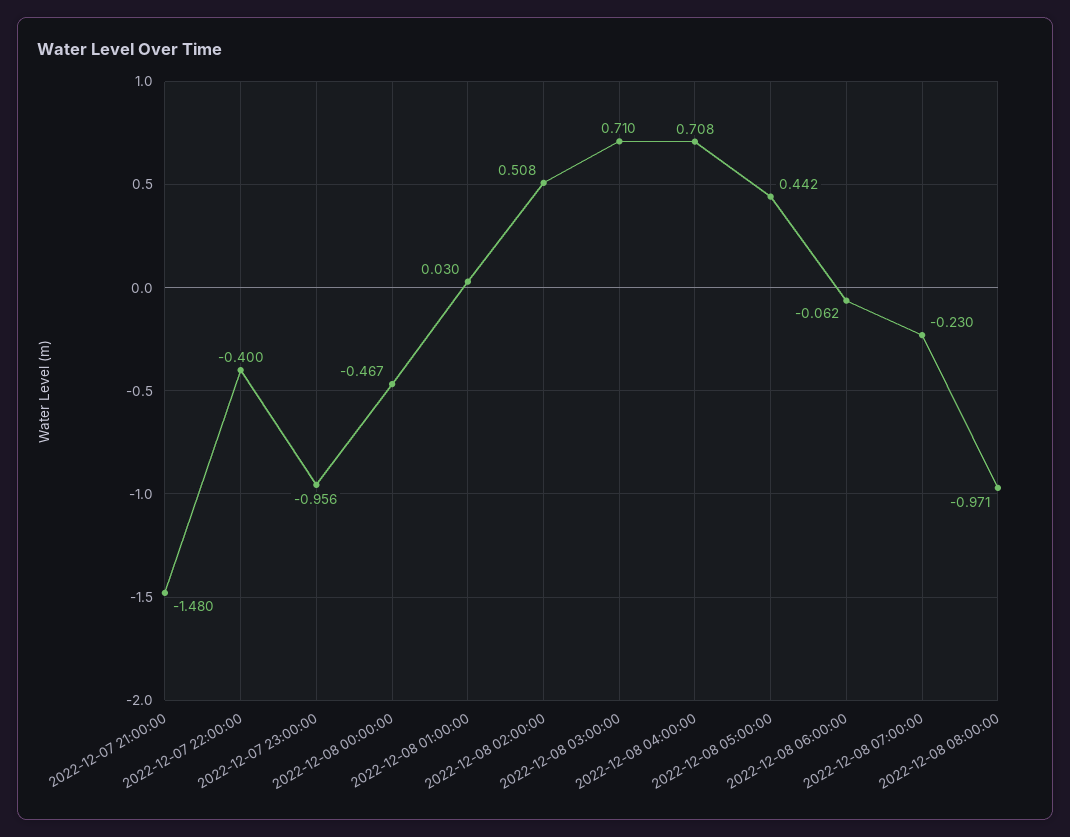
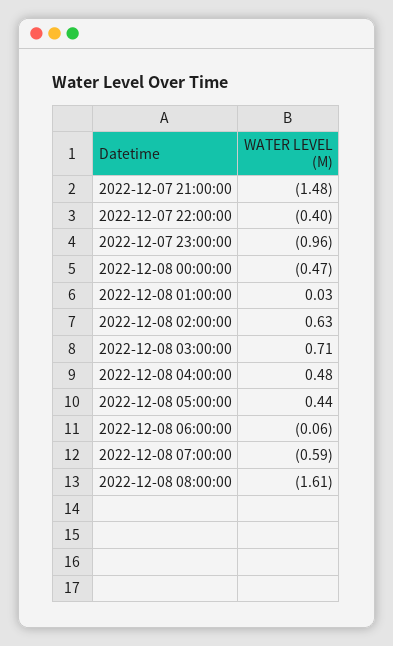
2022-12-08 02:00:00: 0.508 -> 0.63
2022-12-08 04:00:00: 0.708 -> 0.48
2022-12-08 07:00:00: -0.23 -> -0.59
2022-12-08 08:00:00: -0.971 -> -1.61

